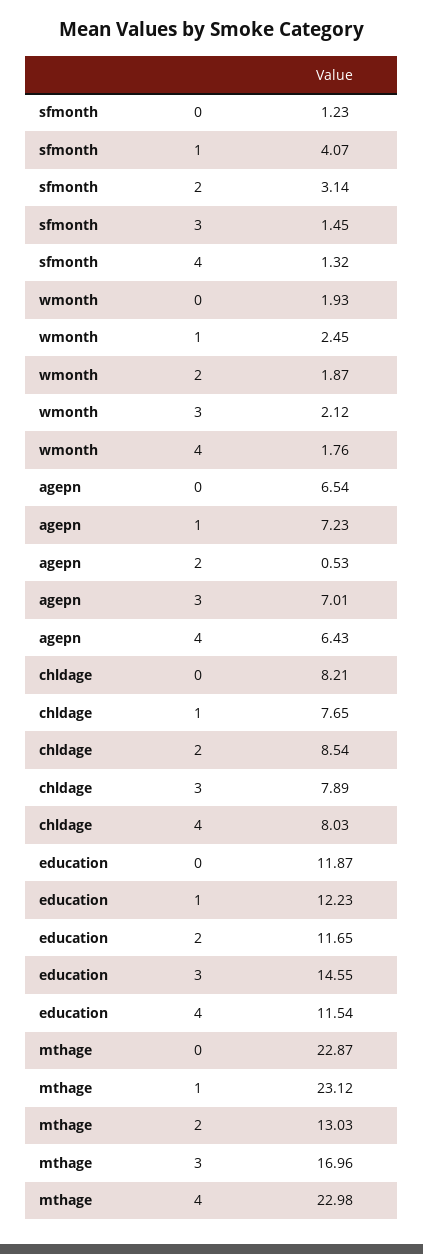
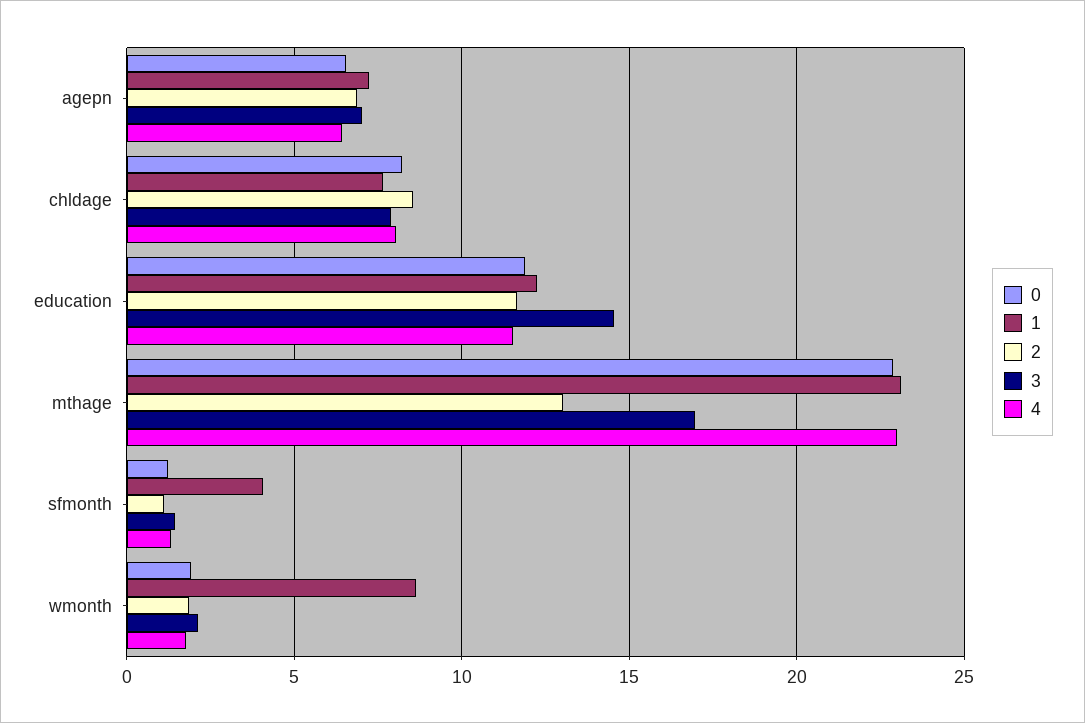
2, sfmonth: 3.14 -> 1
1, wmonth: 2.45 -> 8.5
2, agepn: 0.53 -> 7

